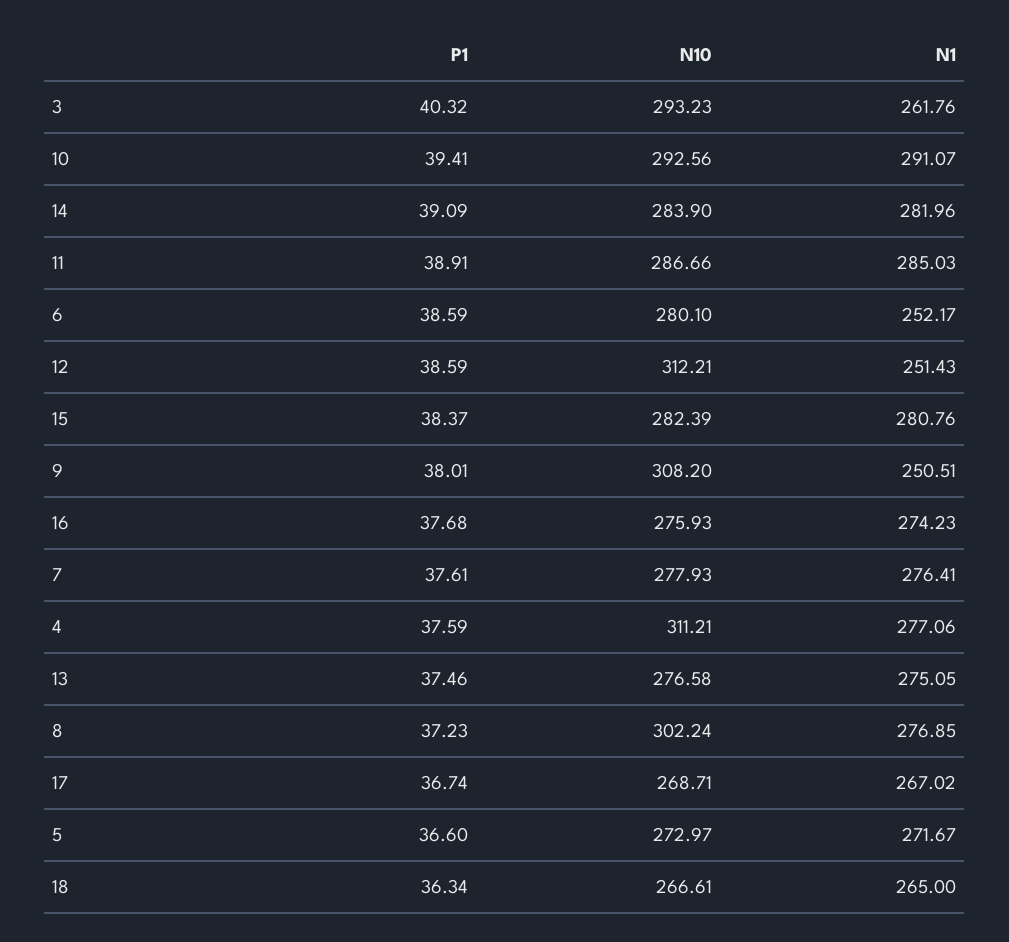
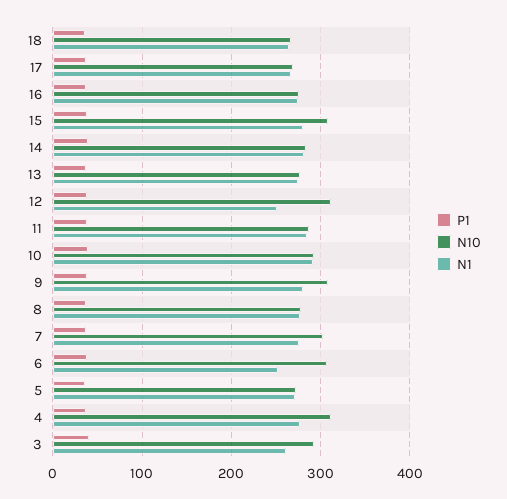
N10, 6: 280.1 -> 310
N10, 15: 282.39 -> 310
N1, 9: 250.51 -> 280
N10, 7: 277.93 -> 300
N10, 8: 302.24 -> 280

